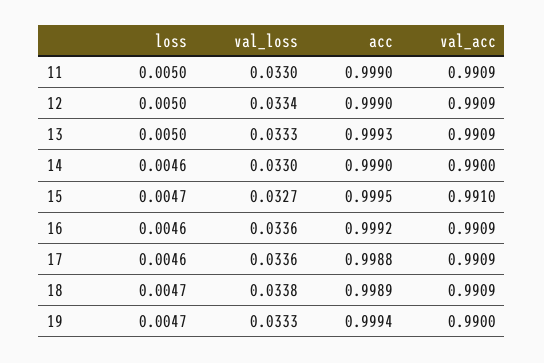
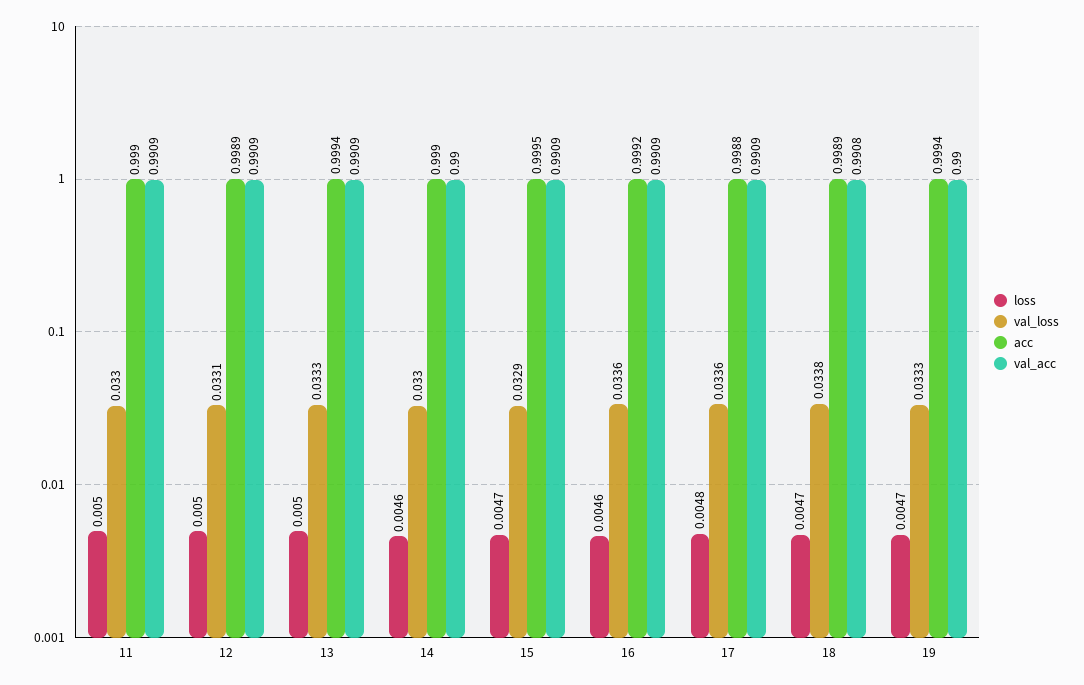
val_loss, 12: 0.0334 -> 0.0331
acc, 12: 0.999 -> 0.9989
acc, 13: 0.9993 -> 0.9994
val_loss, 15: 0.0327 -> 0.0329
val_acc, 15: 0.991 -> 0.9909
loss, 17: 0.0046 -> 0.0048
val_acc, 18: 0.9909 -> 0.9908

